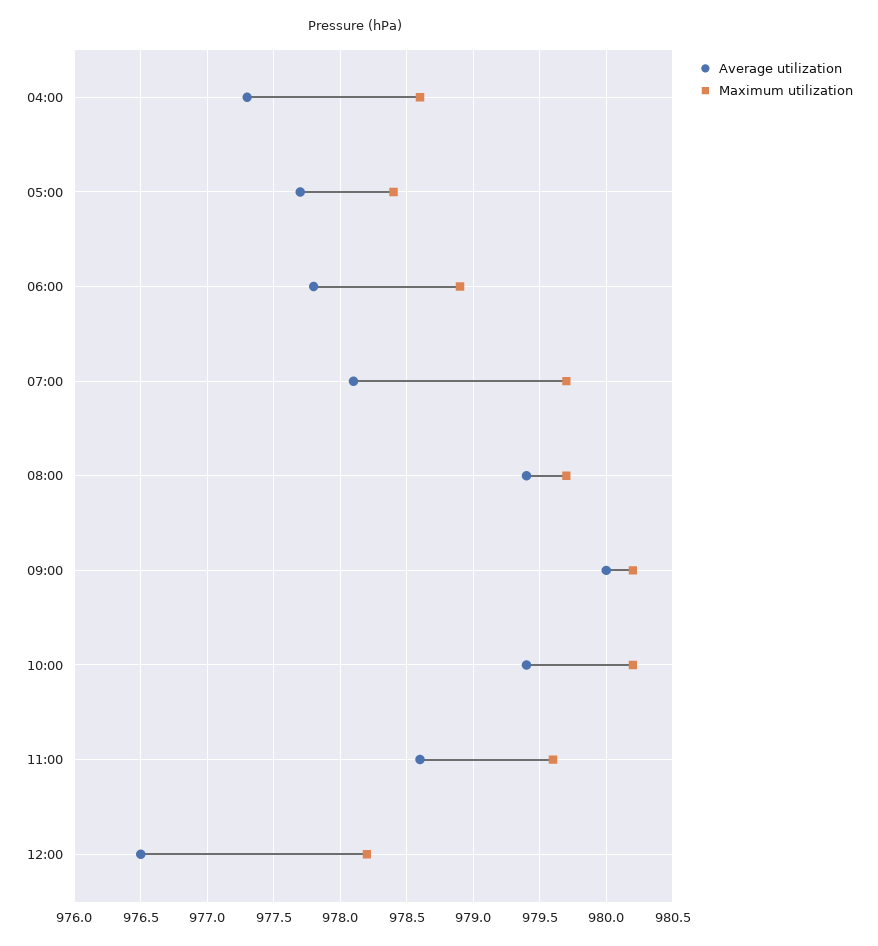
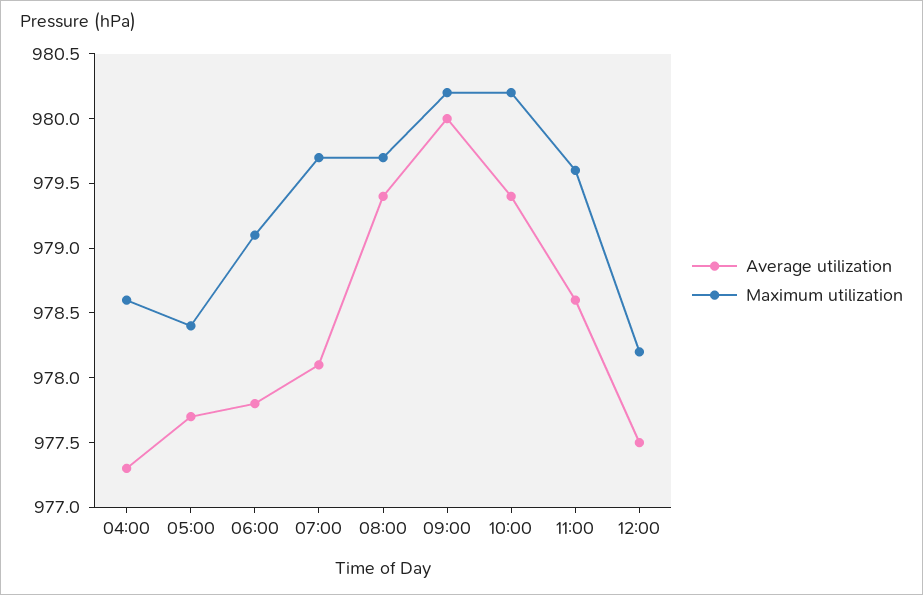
Maximum utilization, 06:00: 978.9 -> 979.1
Average utilization, 12:00: 976.5 -> 977.5

